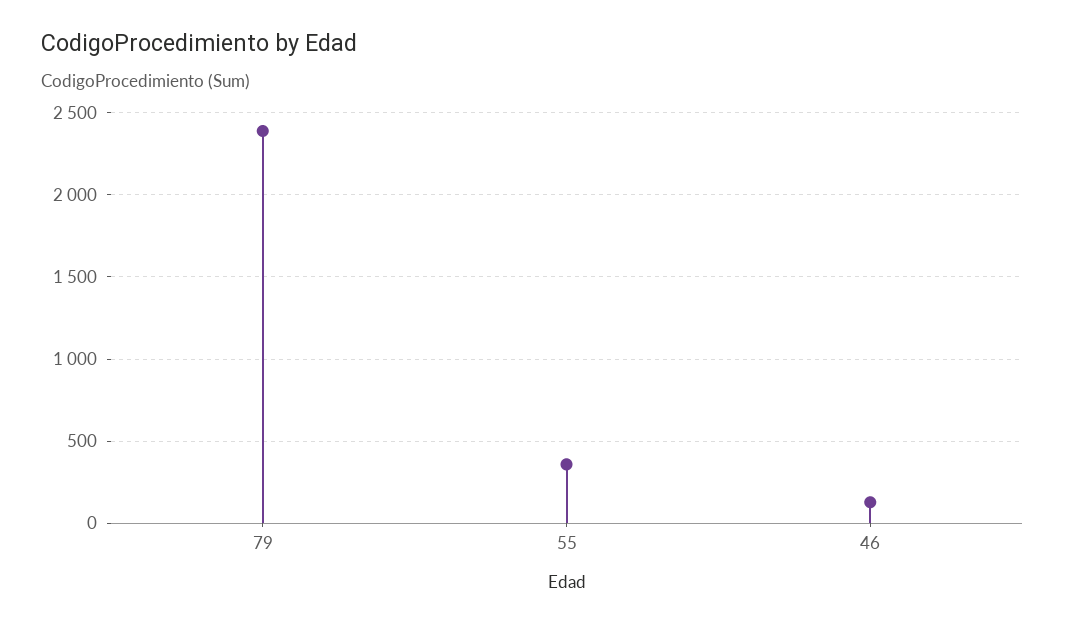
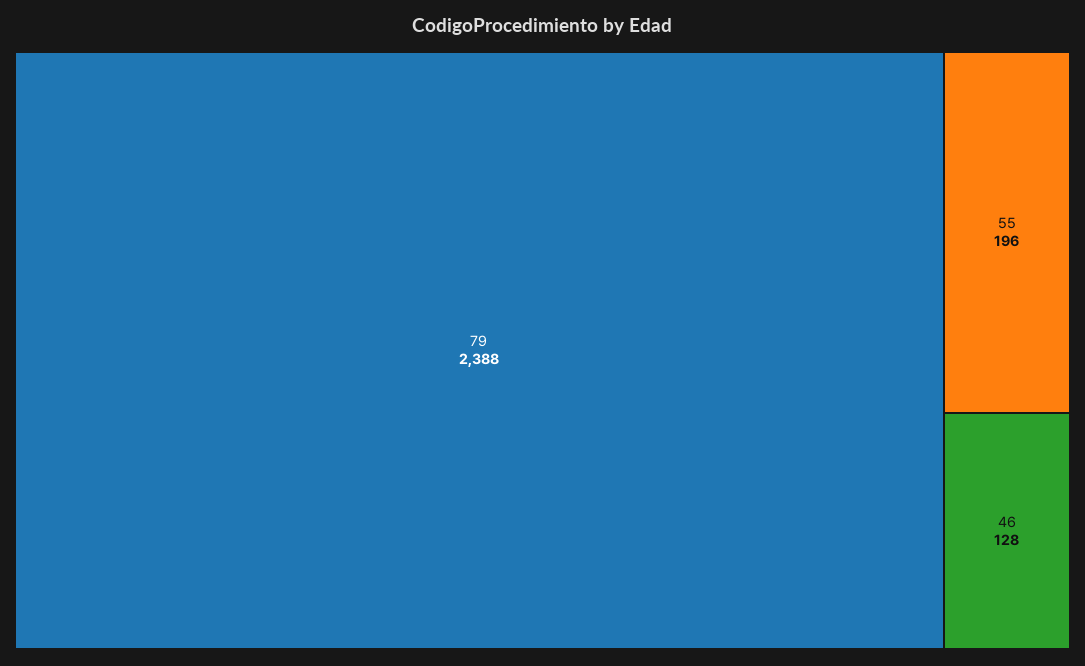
55: 350 -> 196

